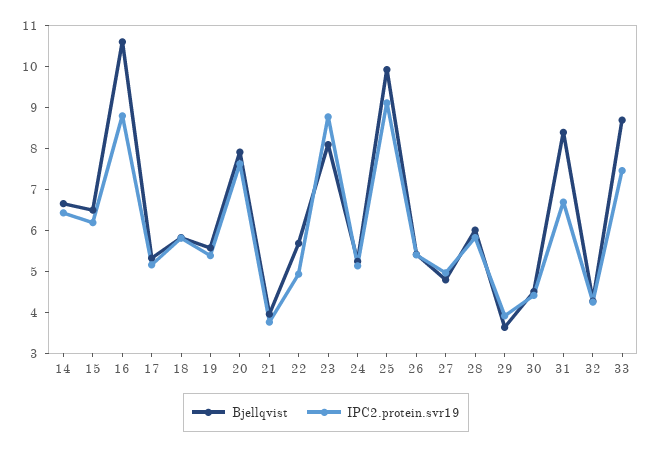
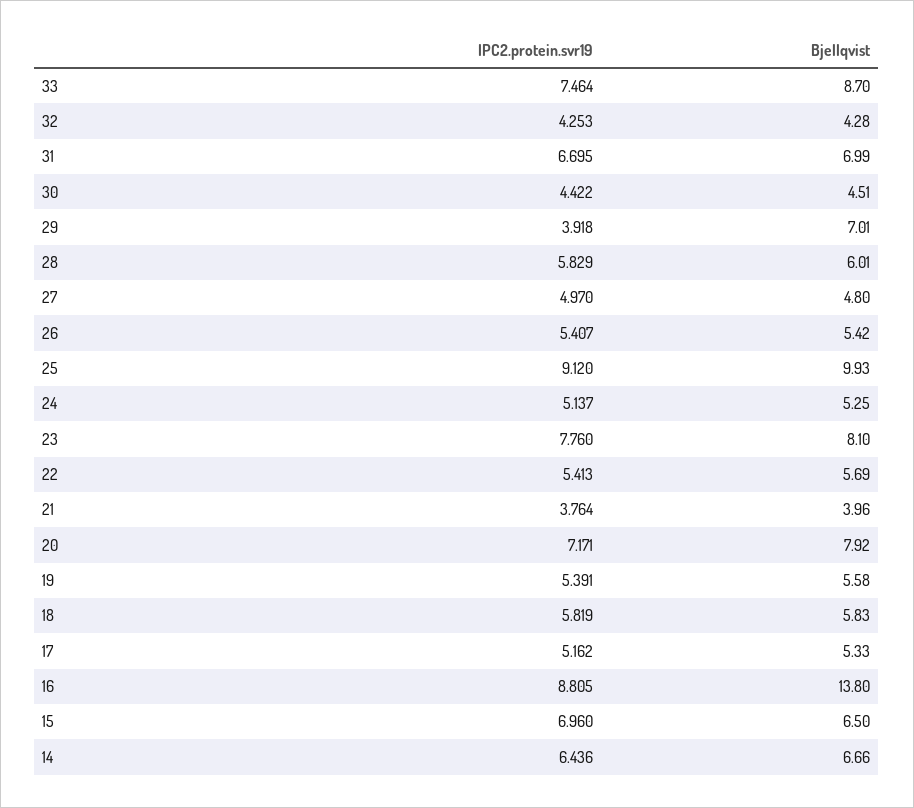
IPC2.protein.svr19, 15: 6.2 -> 6.96
Bjellqvist, 16: 10.6 -> 13.8
IPC2.protein.svr19, 20: 7.6 -> 7.171
IPC2.protein.svr19, 22: 5 -> 5.413
IPC2.protein.svr19, 23: 8.8 -> 7.76
Bjellqvist, 29: 3.6 -> 7.01
Bjellqvist, 31: 8.4 -> 6.99

